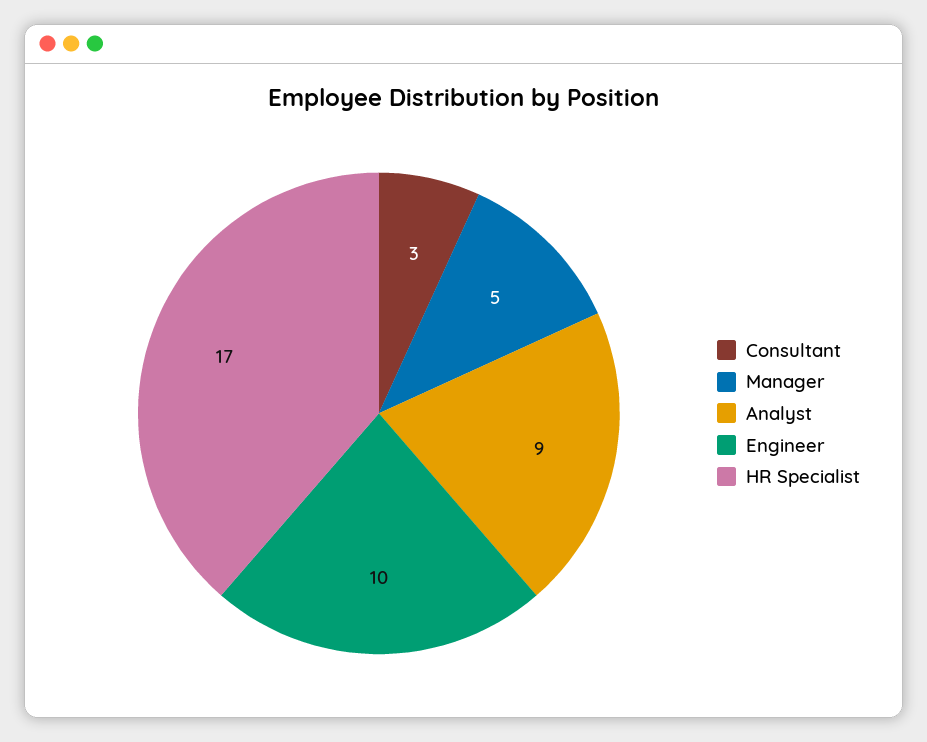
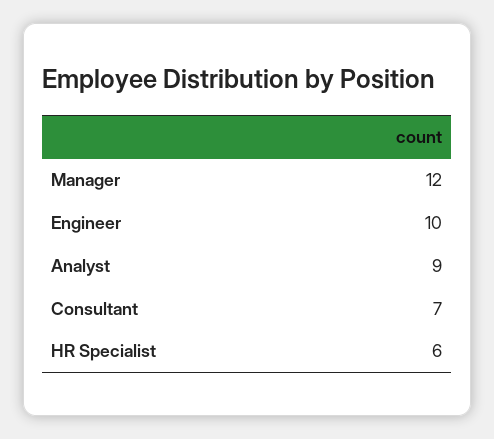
Consultant: 3 -> 7
Manager: 5 -> 12
HR Specialist: 17 -> 6

